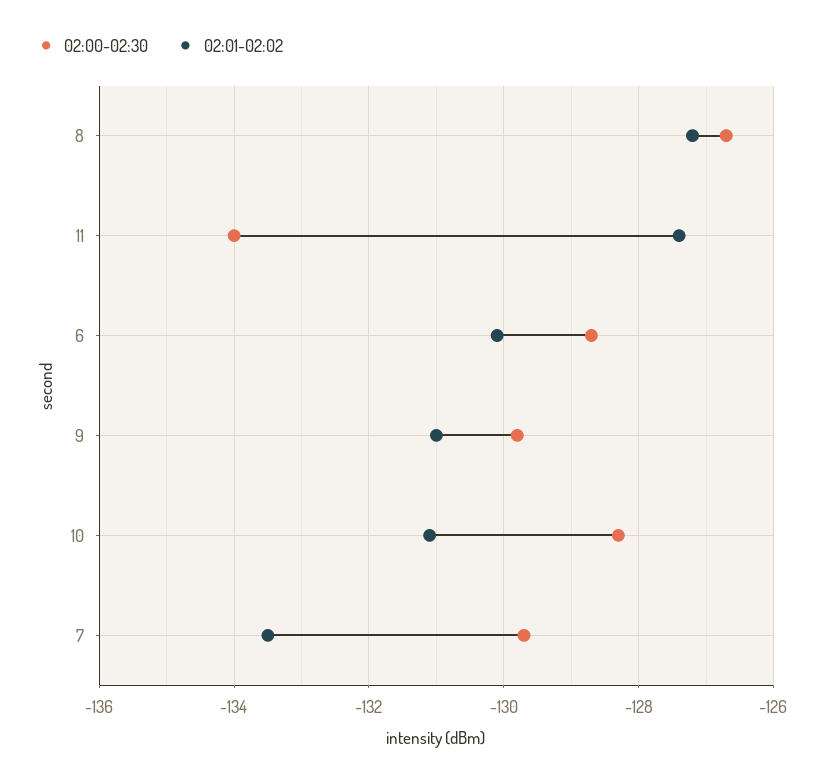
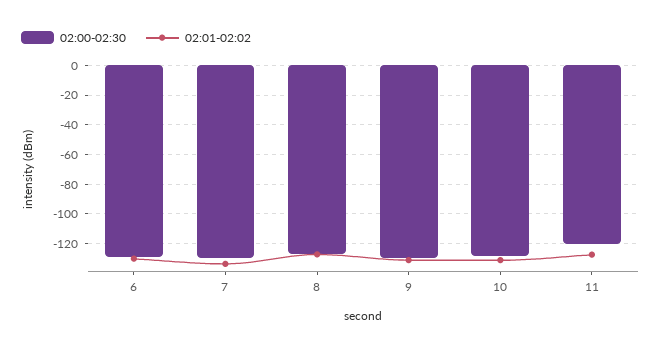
02:00-02:30, 11: -134 -> -120

